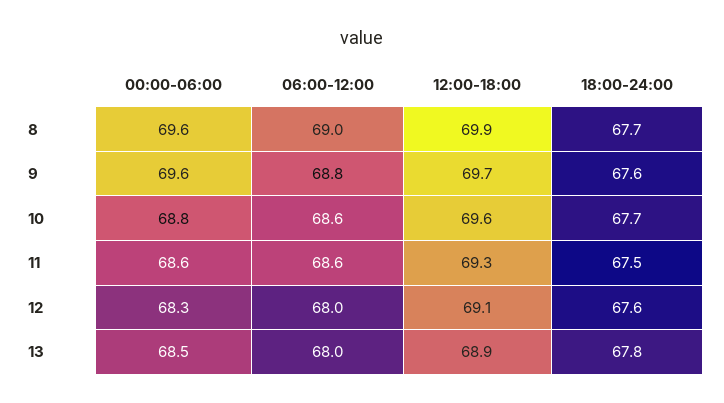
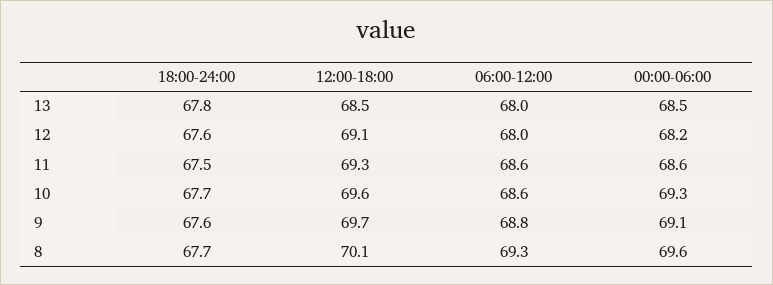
06:00-12:00, 8: 69 -> 69.3
12:00-18:00, 8: 69.9 -> 70.1
00:00-06:00, 9: 69.6 -> 69.1
00:00-06:00, 10: 68.8 -> 69.3
00:00-06:00, 12: 68.3 -> 68.2
12:00-18:00, 13: 68.9 -> 68.5

